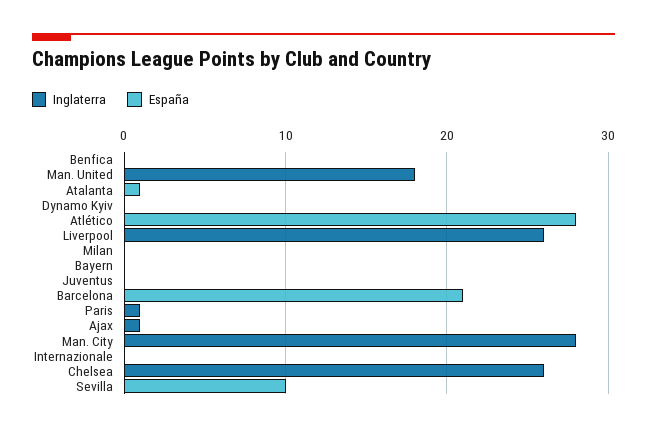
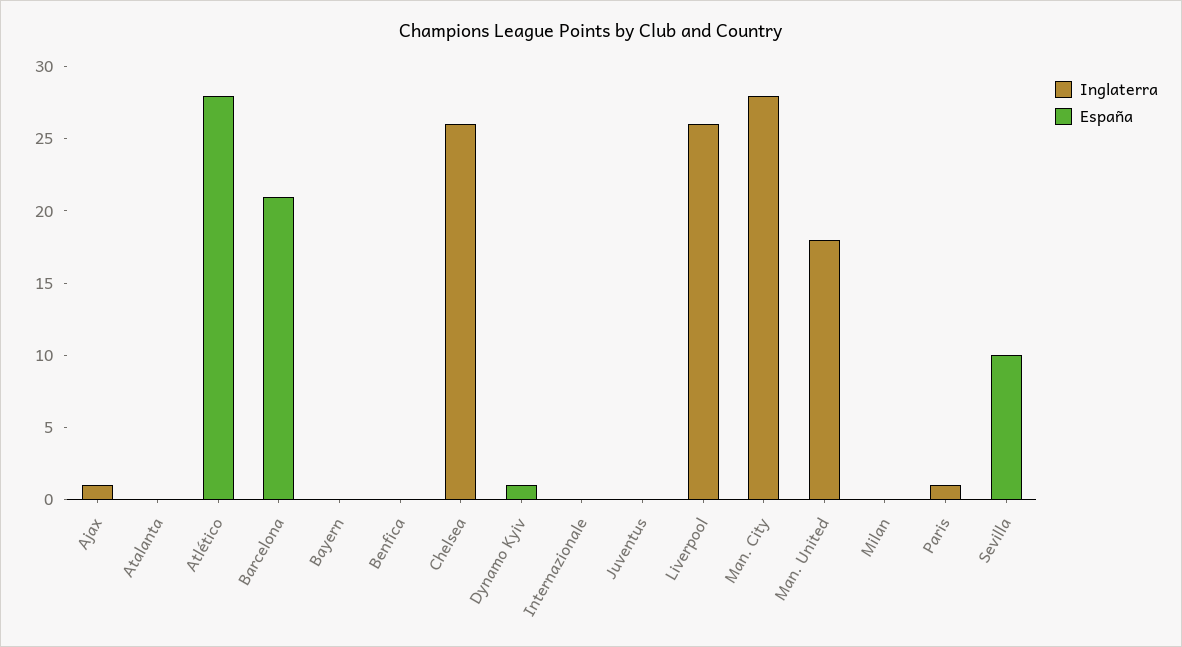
España, Atalanta: 1 -> 0
España, Dynamo Kyiv: 0 -> 1

